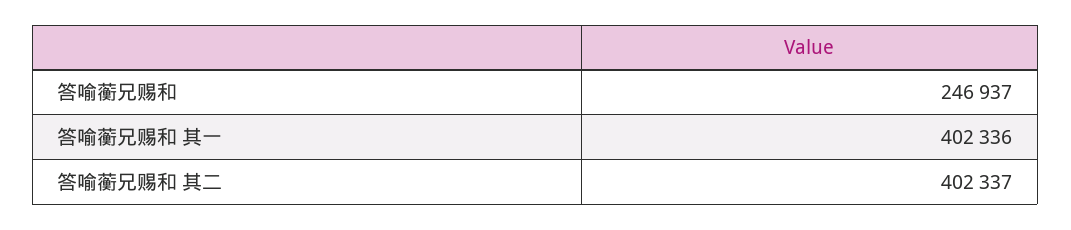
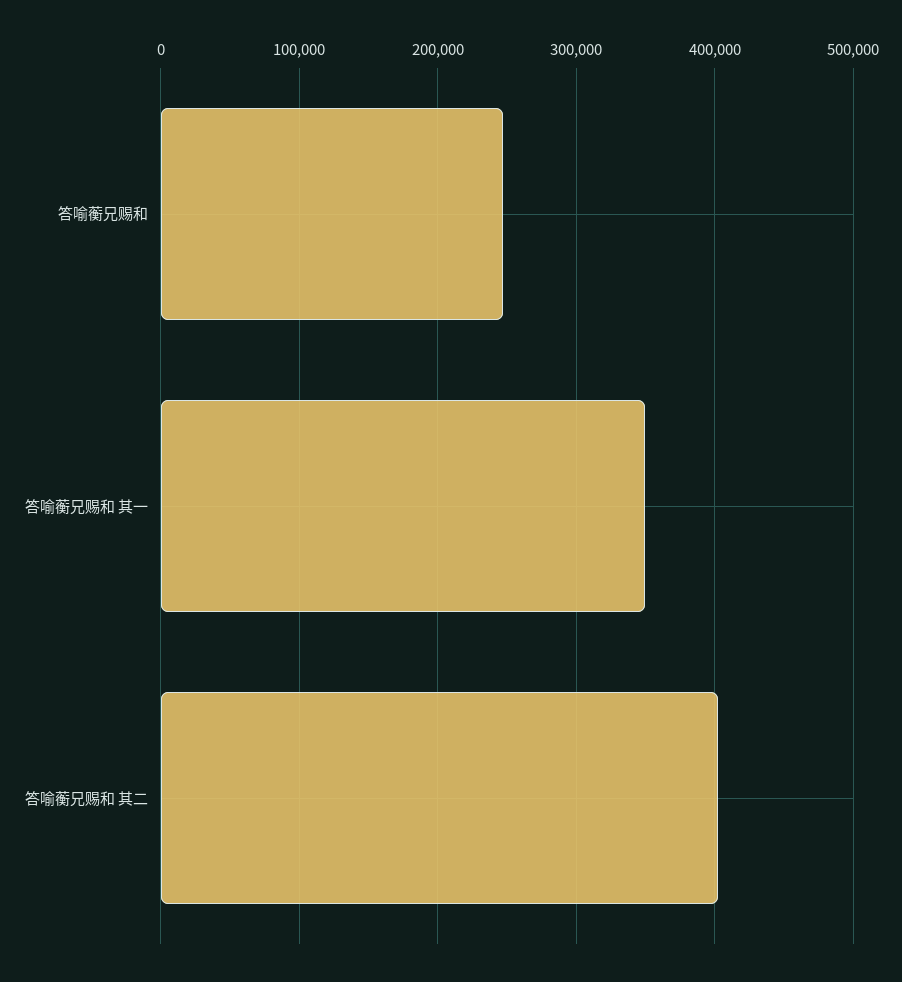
答喻蘅兄赐和 其一: 402336 -> 350000

